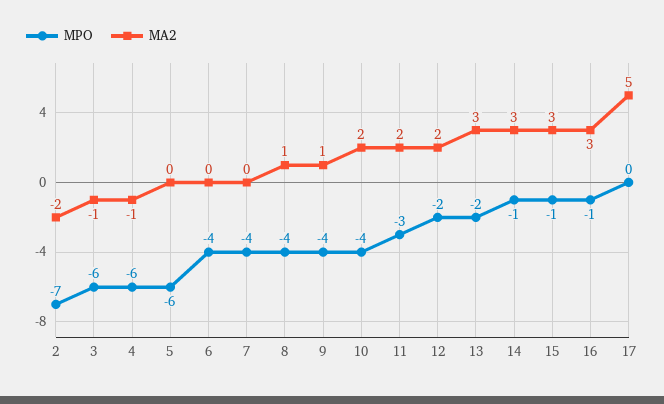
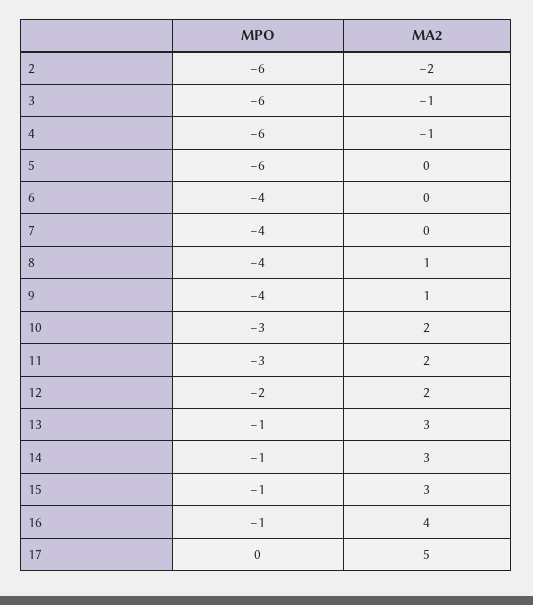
MPO, 2: -7 -> -6
MPO, 10: -4 -> -3
MPO, 13: -2 -> -1
MA2, 16: 3 -> 4

